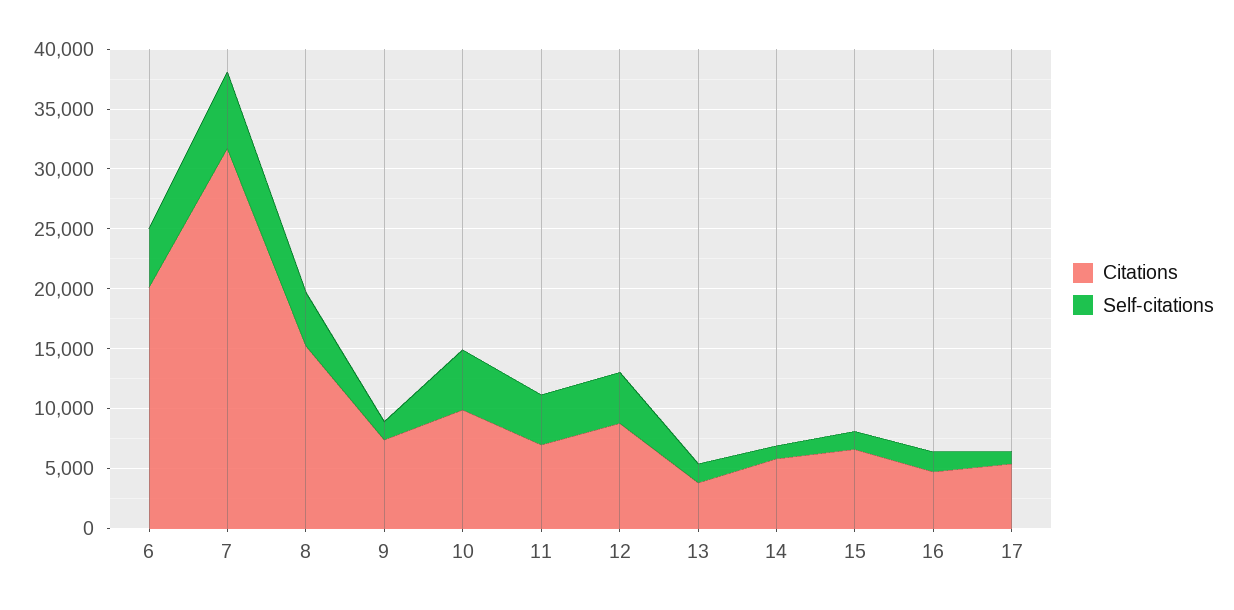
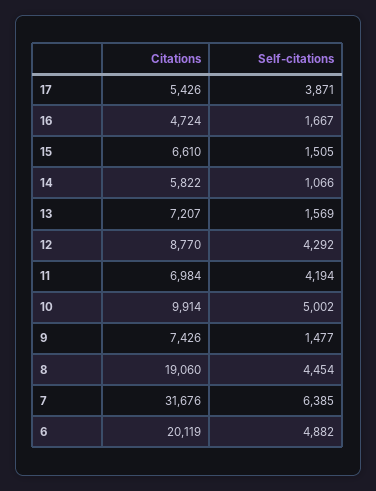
Citations, 8: 15000 -> 19060
Citations, 13: 4000 -> 7207
Self-citations, 17: 1000 -> 3871

